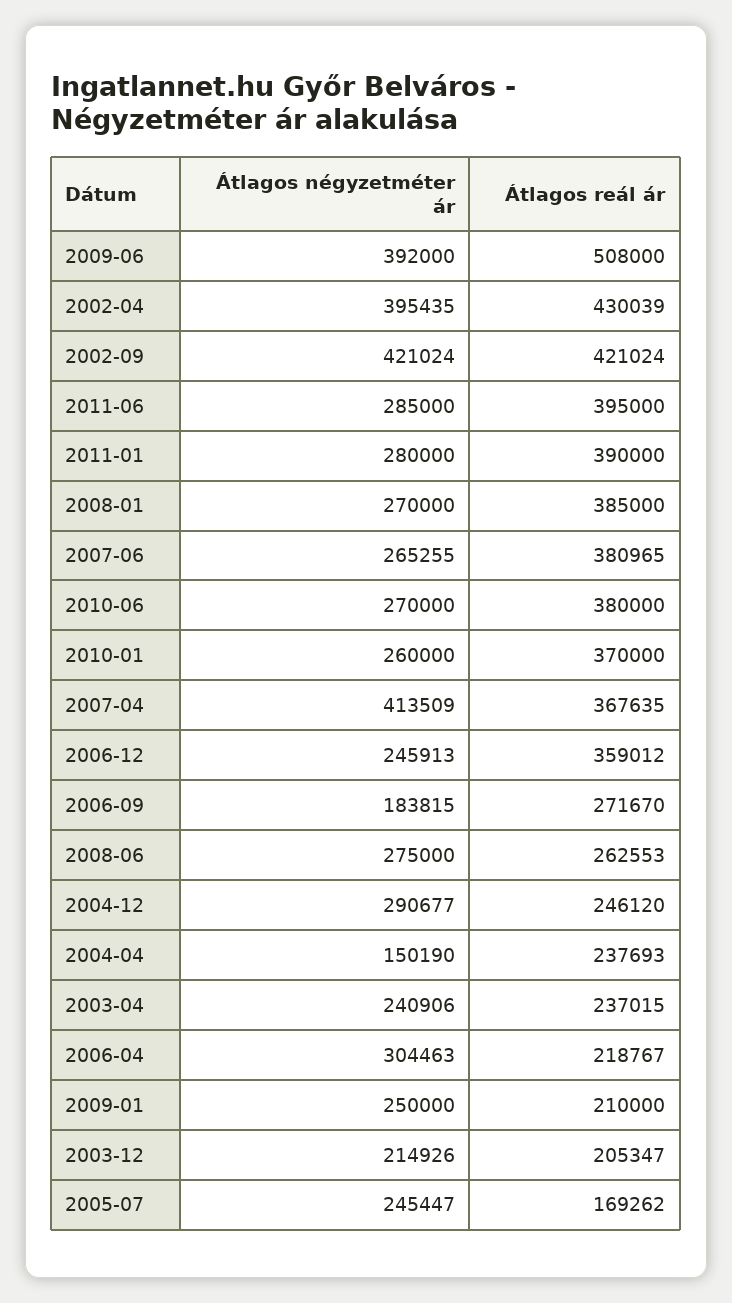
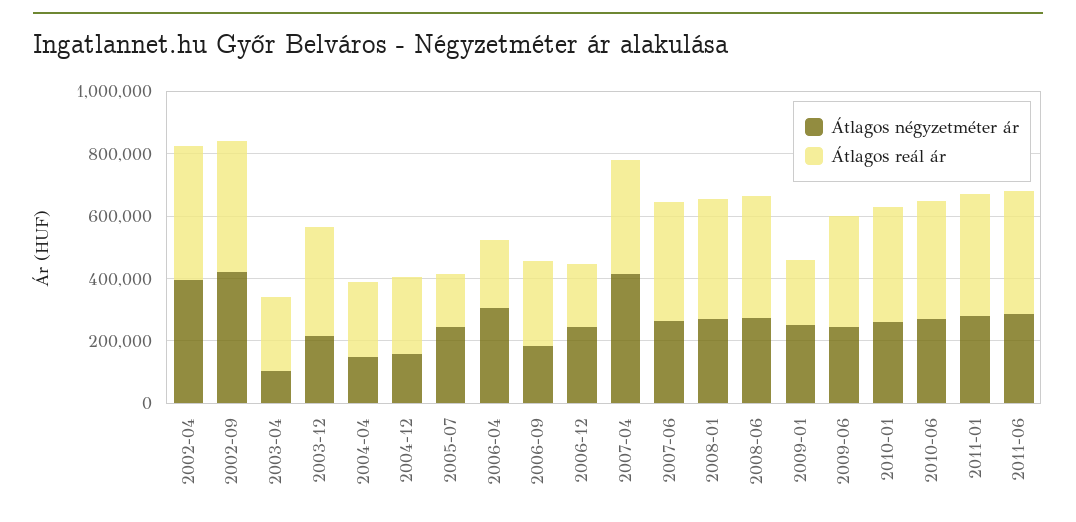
Átlagos négyzetméter ár, 2009-06: 392000 -> 250000
Átlagos reál ár, 2009-06: 508000 -> 350000
Átlagos reál ár, 2006-12: 359012 -> 200000
Átlagos reál ár, 2008-06: 262553 -> 400000
Átlagos négyzetméter ár, 2004-12: 290677 -> 150000
Átlagos négyzetméter ár, 2003-04: 240906 -> 100000
Átlagos reál ár, 2003-12: 205347 -> 350000

